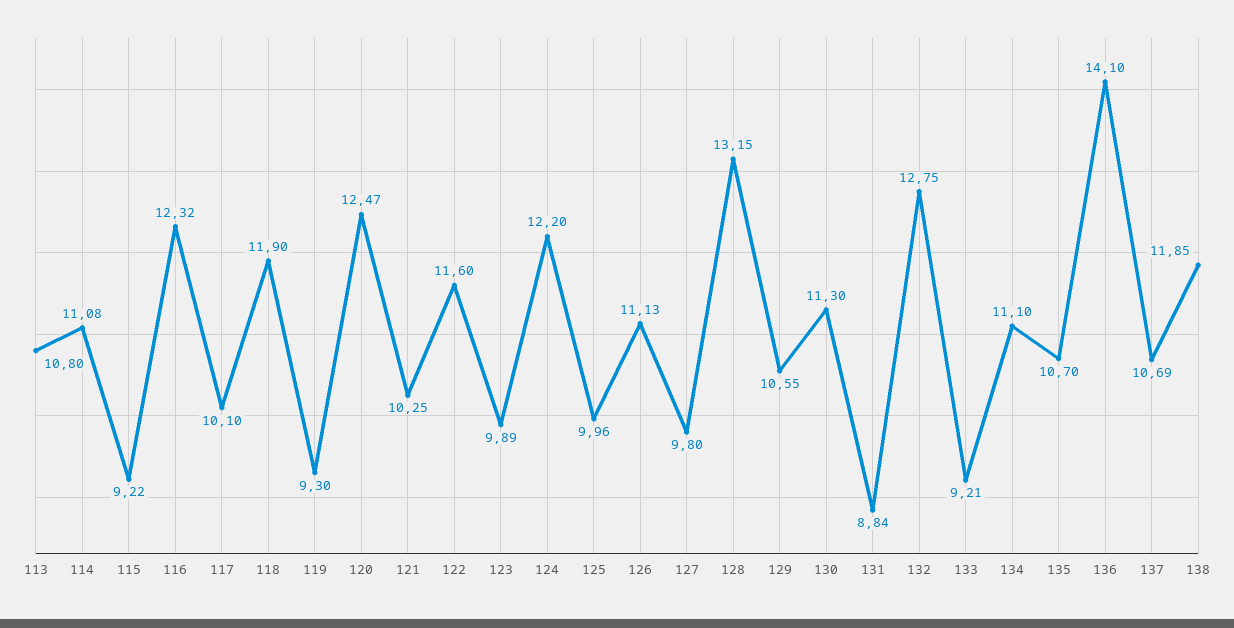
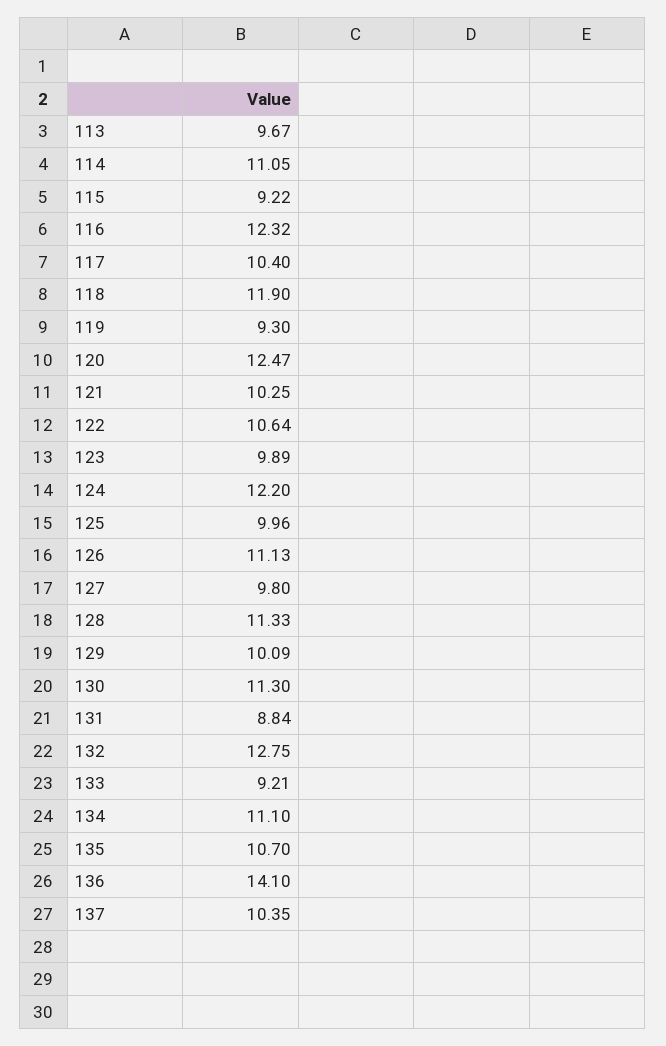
113: 10.8 -> 9.67
114: 11.08 -> 11.05
117: 10.1 -> 10.4
122: 11.6 -> 10.64
128: 13.15 -> 11.33
129: 10.55 -> 10.09
137: 10.69 -> 10.35
138: 11.85 -> none

